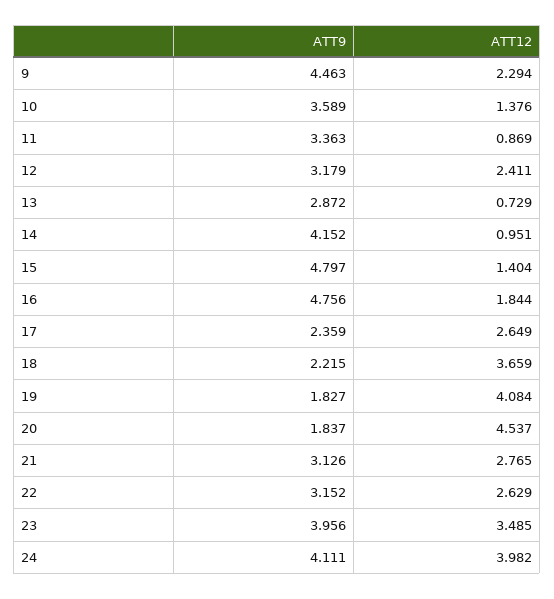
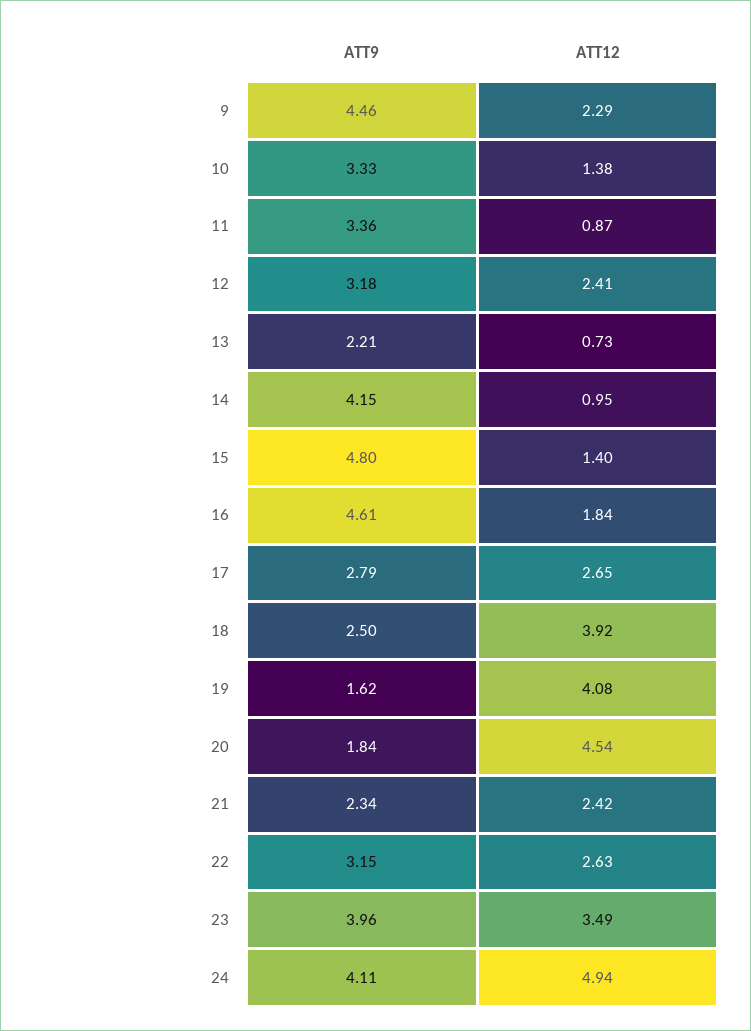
ATT9, 10: 3.589 -> 3.33
ATT9, 13: 2.872 -> 2.21
ATT9, 16: 4.756 -> 4.61
ATT9, 17: 2.359 -> 2.79
ATT9, 18: 2.215 -> 2.5
ATT12, 18: 3.659 -> 3.92
ATT9, 19: 1.827 -> 1.62
ATT9, 21: 3.126 -> 2.34
ATT12, 21: 2.765 -> 2.42
ATT12, 24: 3.982 -> 4.94

